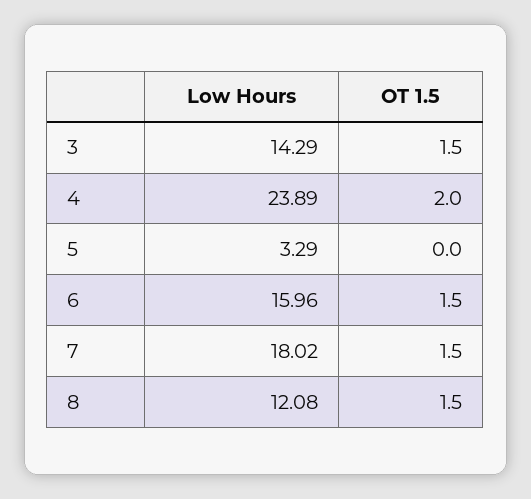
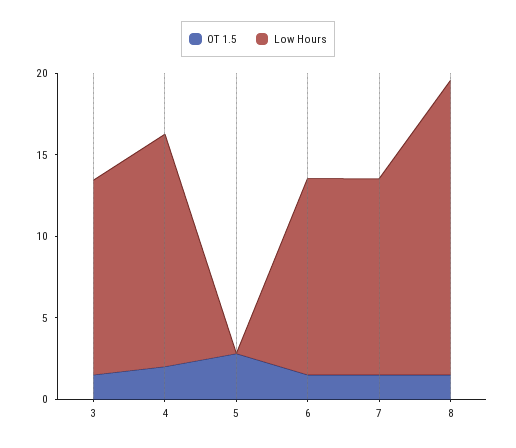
Low Hours, 3: 14.29 -> 12
Low Hours, 4: 23.89 -> 14
Low Hours, 5: 3.29 -> 0
OT 1.5, 5: 0 -> 3
Low Hours, 6: 15.96 -> 12
Low Hours, 7: 18.02 -> 12
Low Hours, 8: 12.08 -> 18

